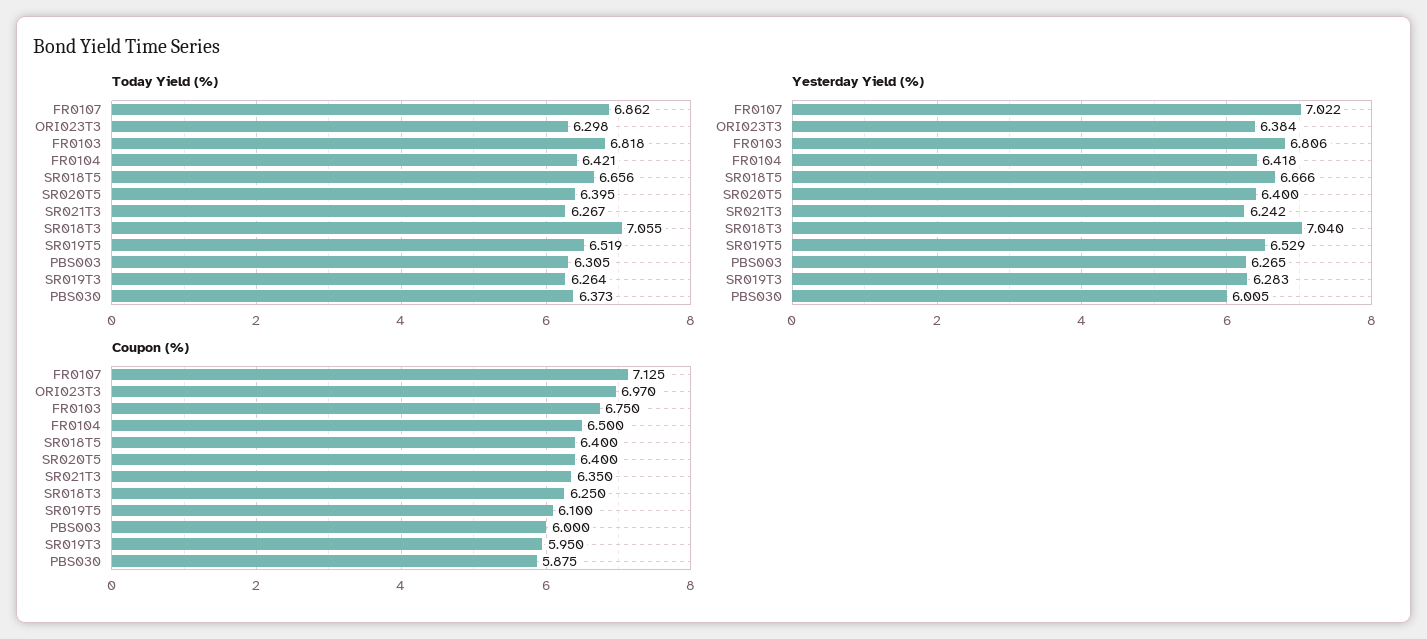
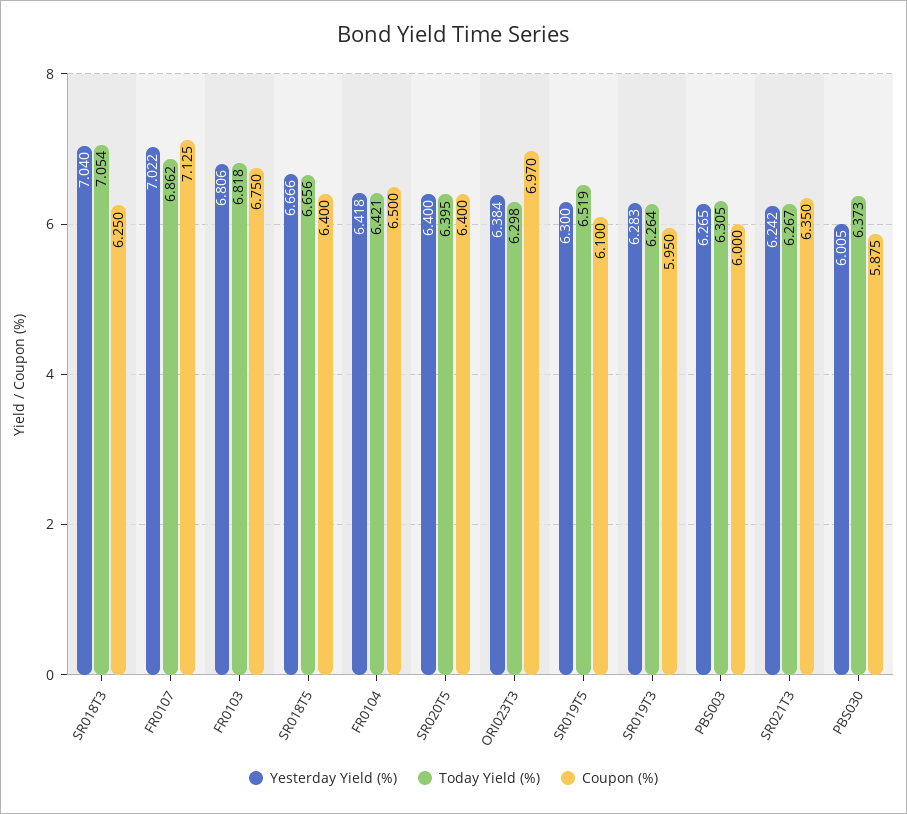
Today Yield (%), SR018T3: 7.055 -> 7.054
Yesterday Yield (%), SR019T5: 6.529 -> 6.3

